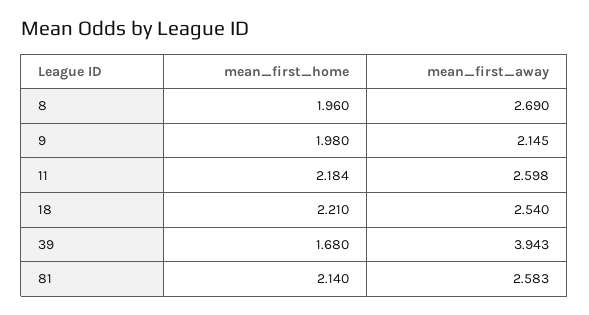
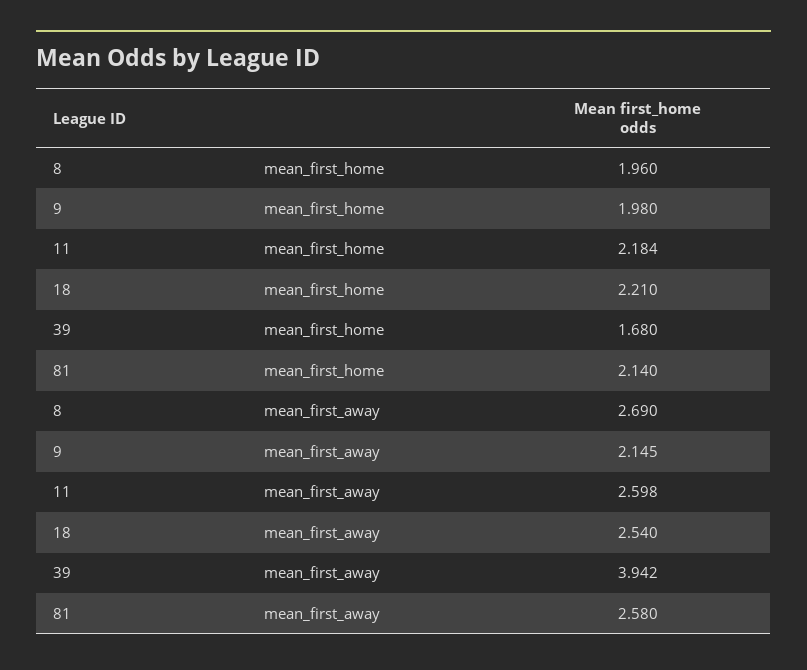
mean_first_away, 39: 3.943 -> 3.942
mean_first_away, 81: 2.583 -> 2.58

